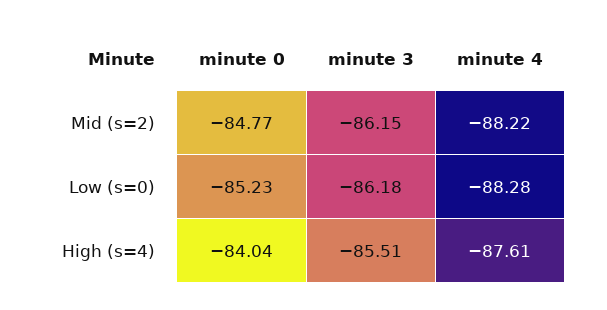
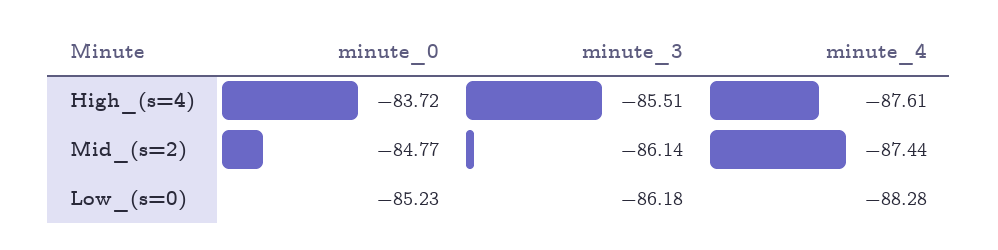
minute 3, Mid (s=2): -86.15 -> -86.14
minute 4, Mid (s=2): -88.22 -> -87.44
minute 0, High (s=4): -84.04 -> -83.72

